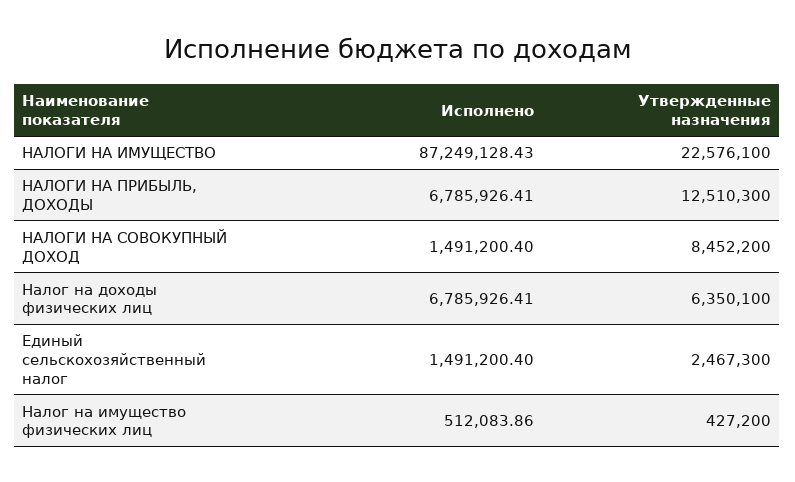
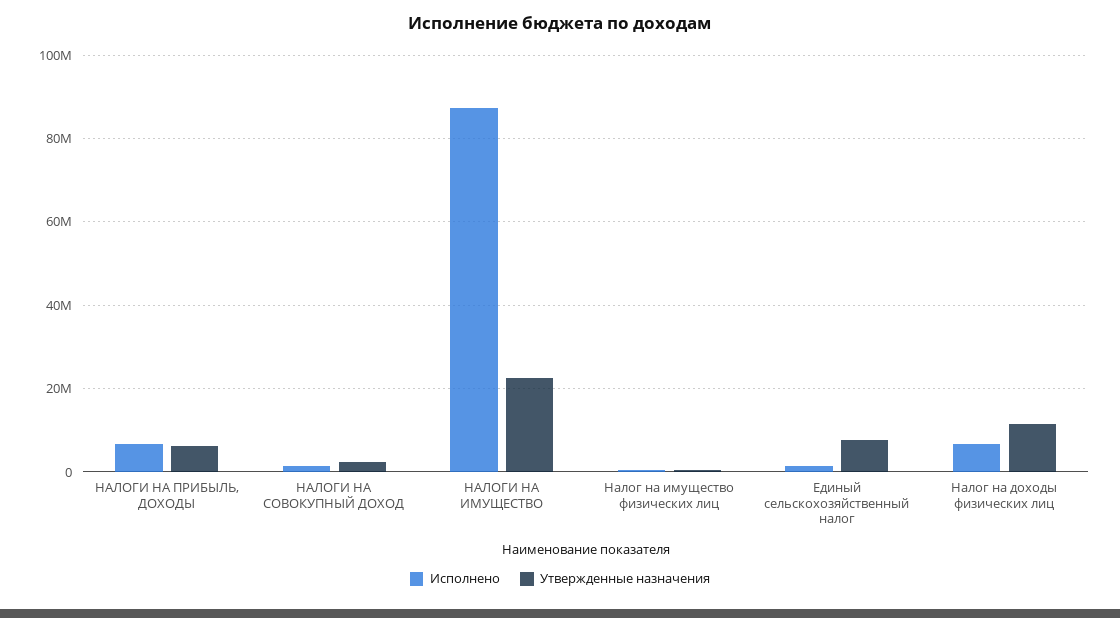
Утвержденные назначения, НАЛОГИ НА ПРИБЫЛЬ, ДОХОДЫ: 12510300 -> 6000000
Утвержденные назначения, НАЛОГИ НА СОВОКУПНЫЙ ДОХОД: 8452200 -> 2000000
Утвержденные назначения, Налог на доходы физических лиц: 6350100 -> 12000000
Утвержденные назначения, Единый сельскохозяйственный налог: 2467300 -> 8000000

